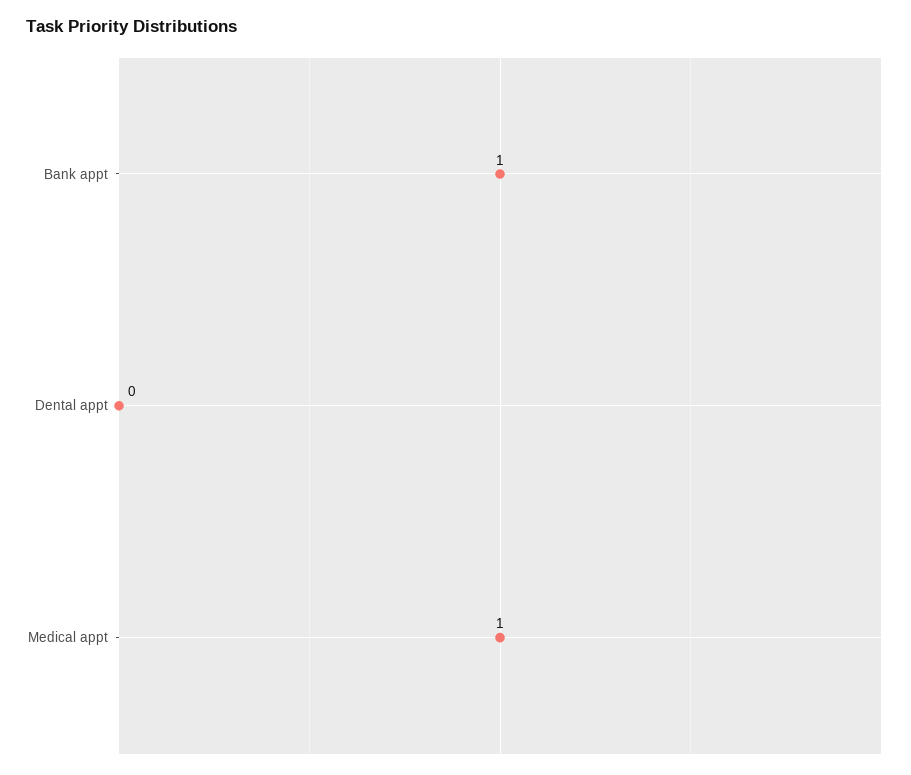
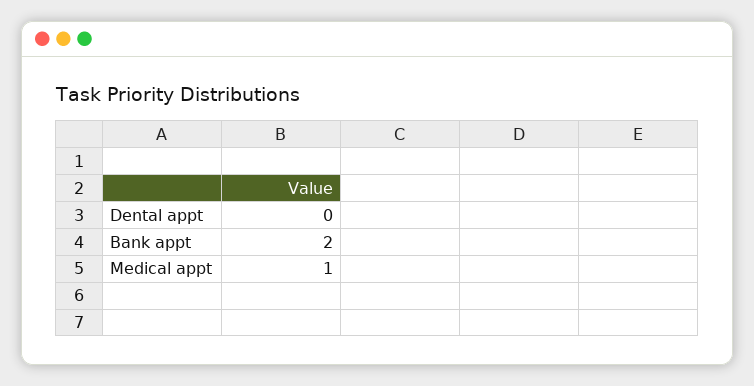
Bank appt: 1 -> 2

